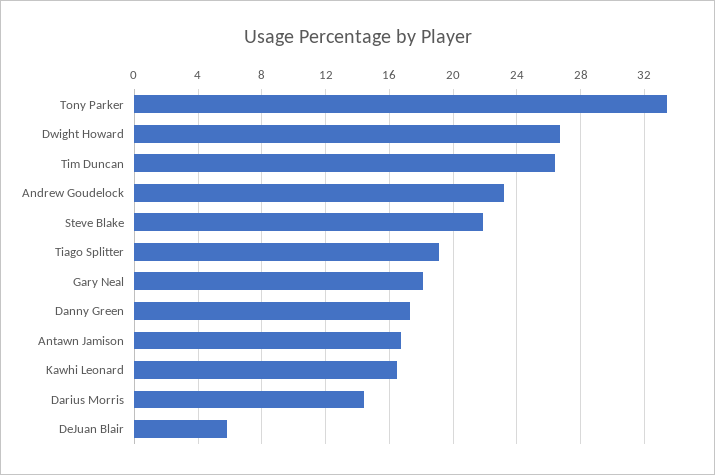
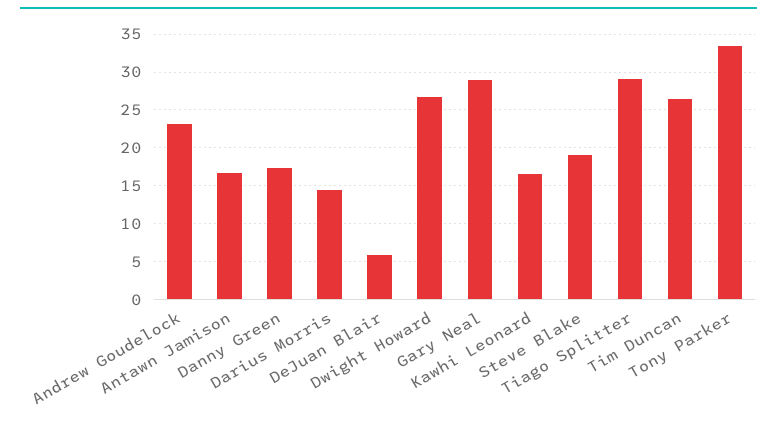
Steve Blake: 22 -> 19
Tiago Splitter: 19 -> 29
Gary Neal: 18 -> 29

